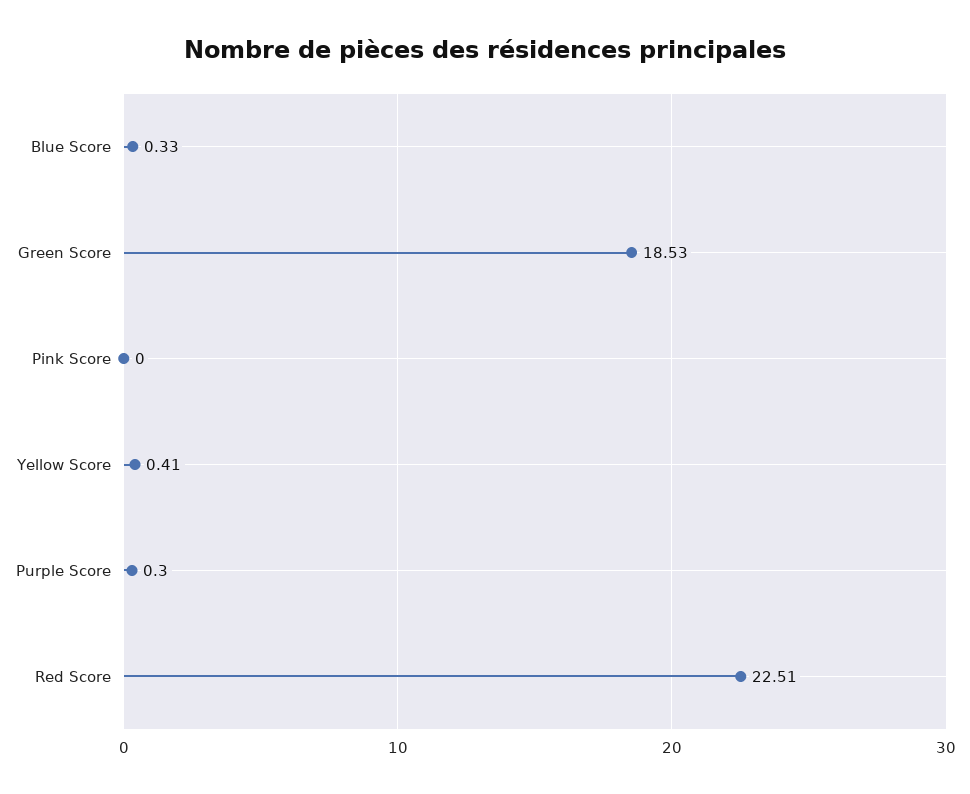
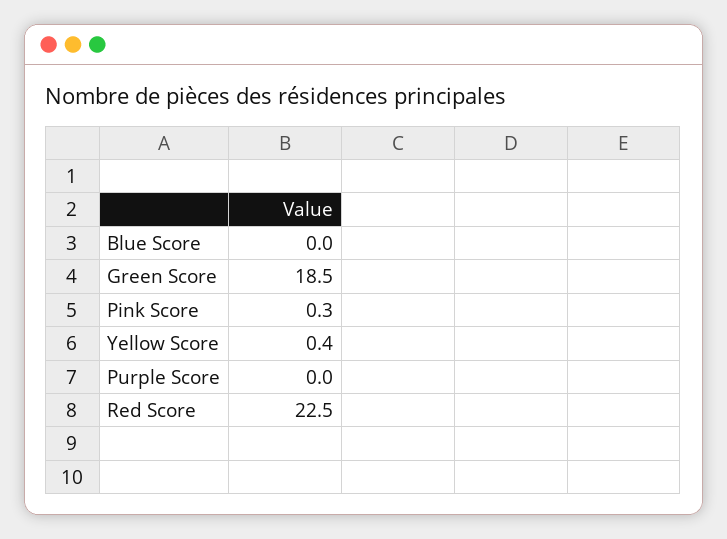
Blue Score: 0.33 -> 0
Pink Score: 0 -> 0.3
Purple Score: 0.3 -> 0

